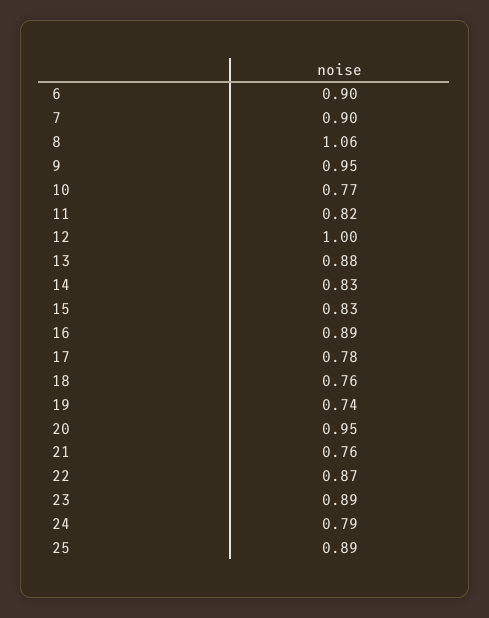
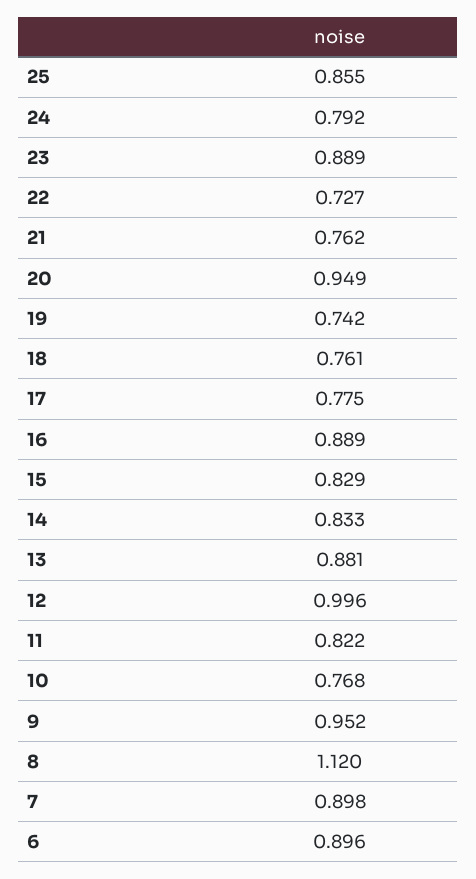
8: 1.06 -> 1.12
22: 0.87 -> 0.727
25: 0.89 -> 0.855

